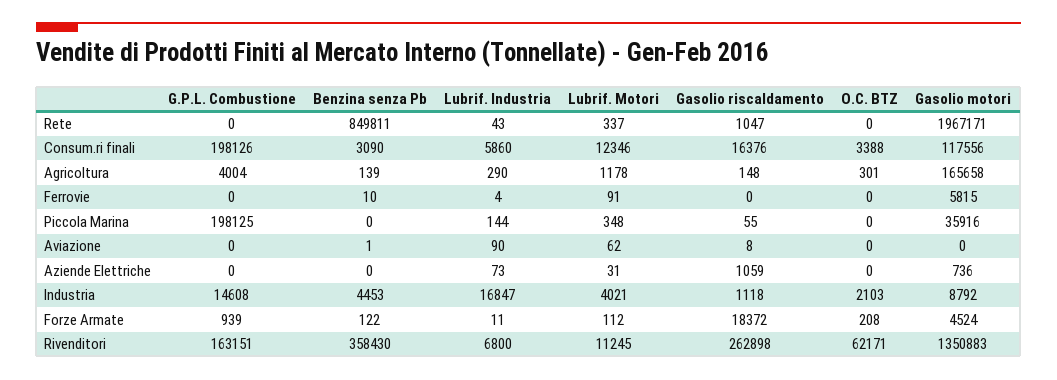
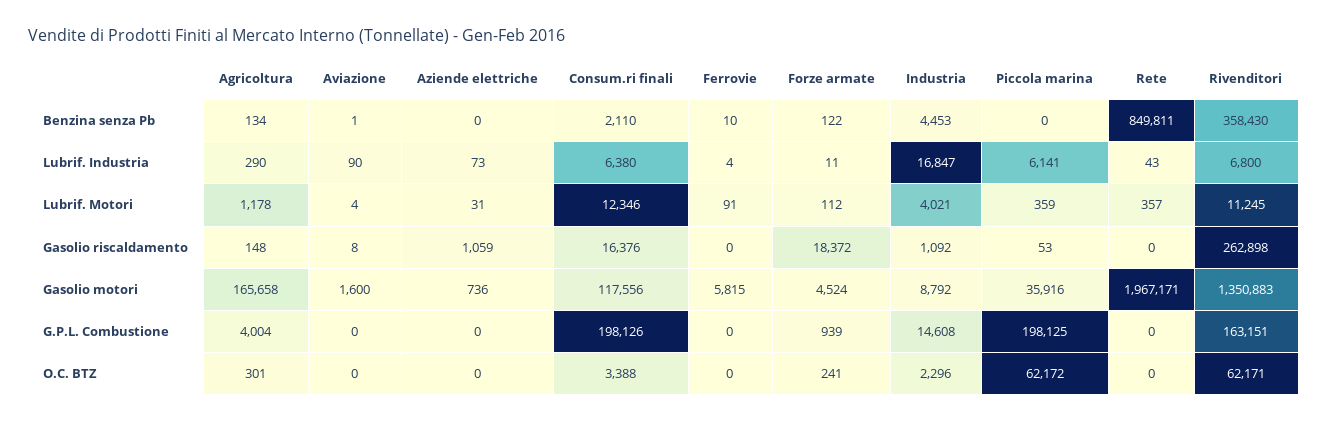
Lubrif. Motori, Rete: 337 -> 357
Gasolio riscaldamento, Rete: 1047 -> 0
Benzina senza Pb, Consum.ri finali: 3090 -> 2110
Lubrif. Industria, Consum.ri finali: 5860 -> 6380
Benzina senza Pb, Agricoltura: 139 -> 134
Lubrif. Industria, Piccola Marina: 144 -> 6141
Lubrif. Motori, Piccola Marina: 348 -> 359
Gasolio riscaldamento, Piccola Marina: 55 -> 53
O.C. BTZ, Piccola Marina: 0 -> 62172
Lubrif. Motori, Aviazione: 62 -> 4
Gasolio motori, Aviazione: 0 -> 1600
Gasolio riscaldamento, Industria: 1118 -> 1092
O.C. BTZ, Industria: 2103 -> 2296
O.C. BTZ, Forze Armate: 208 -> 241

